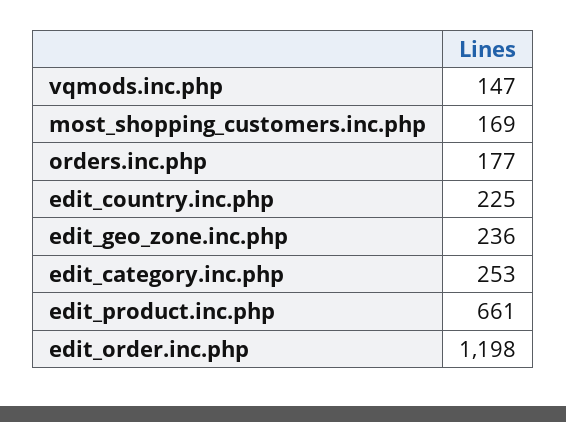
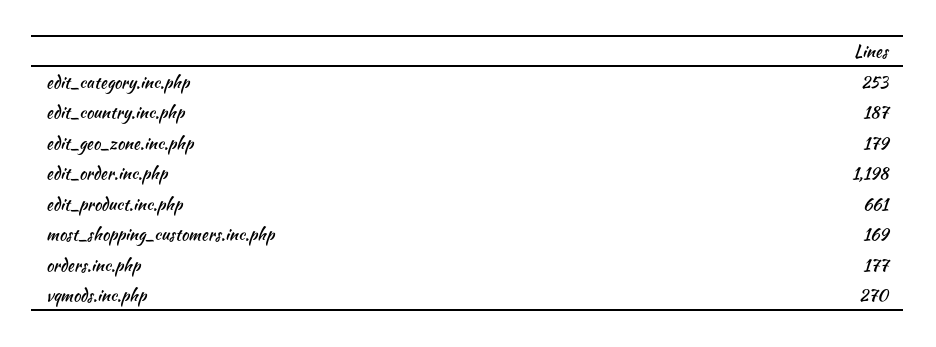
vqmods.inc.php: 147 -> 270
edit_country.inc.php: 225 -> 187
edit_geo_zone.inc.php: 236 -> 179

